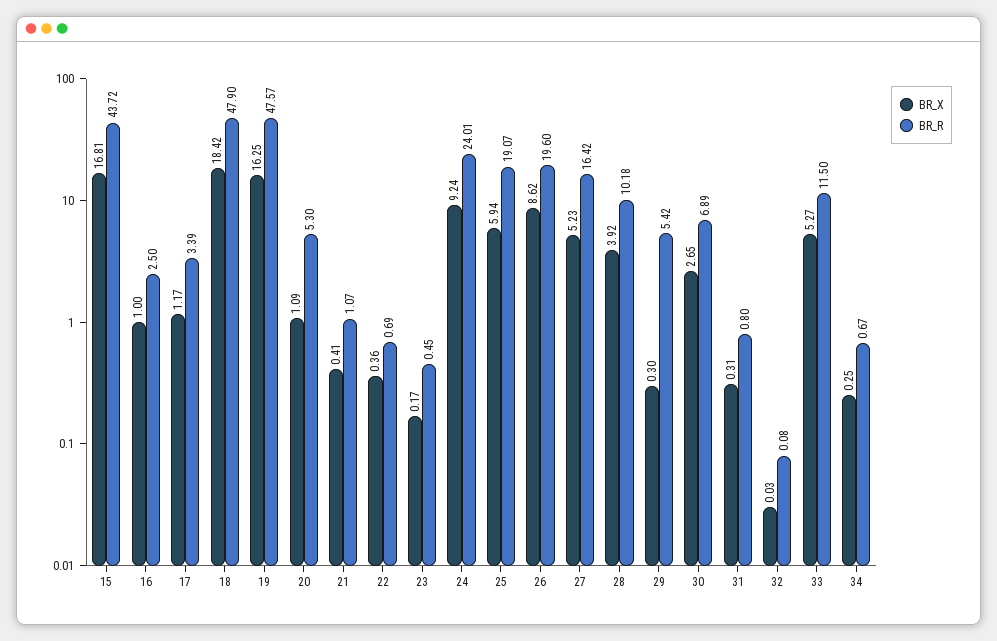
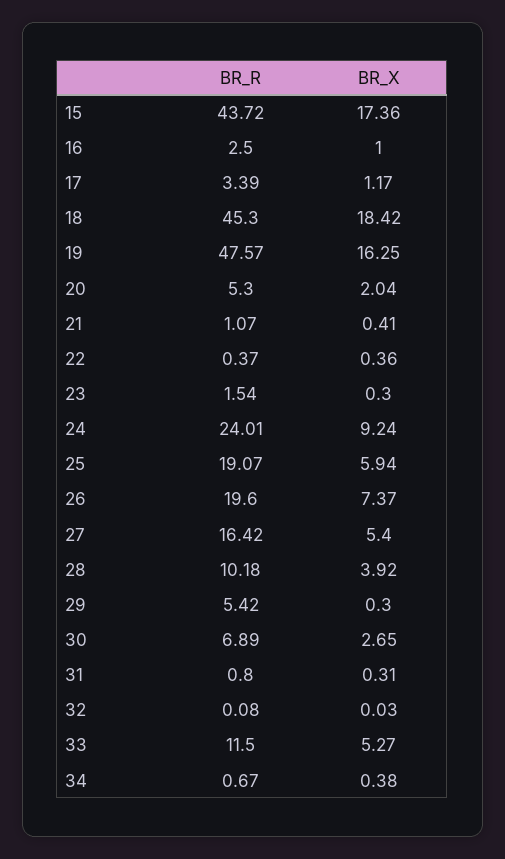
BR_X, 15: 16.81 -> 17.36
BR_R, 18: 47.9 -> 45.3
BR_X, 20: 1.09 -> 2.04
BR_R, 22: 0.69 -> 0.37
BR_X, 23: 0.17 -> 0.3
BR_R, 23: 0.45 -> 1.54
BR_X, 26: 8.62 -> 7.37
BR_X, 27: 5.23 -> 5.4
BR_X, 34: 0.25 -> 0.38

